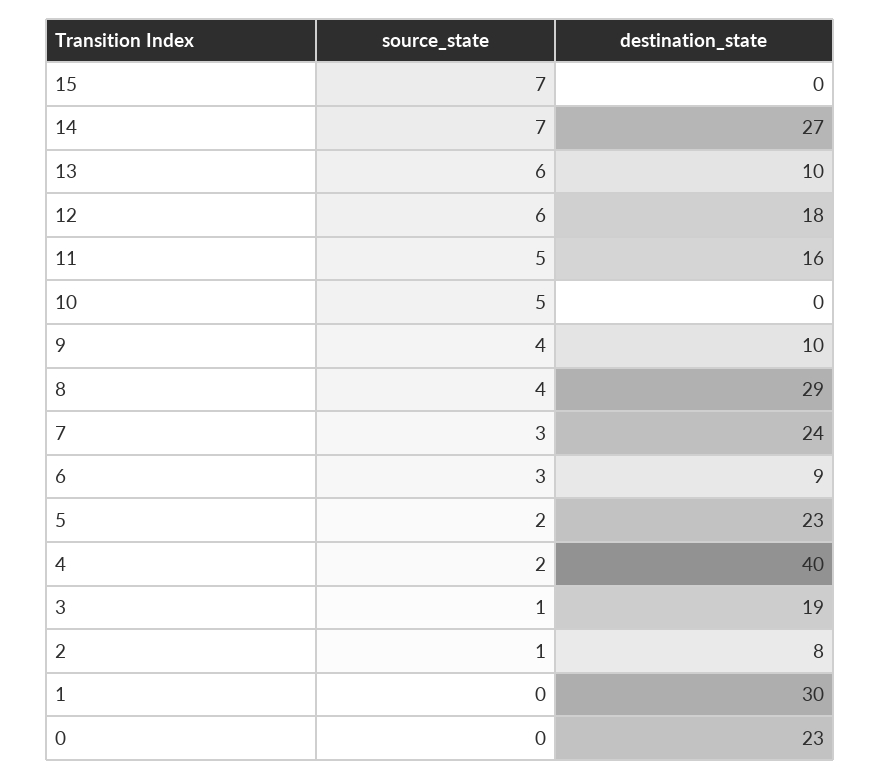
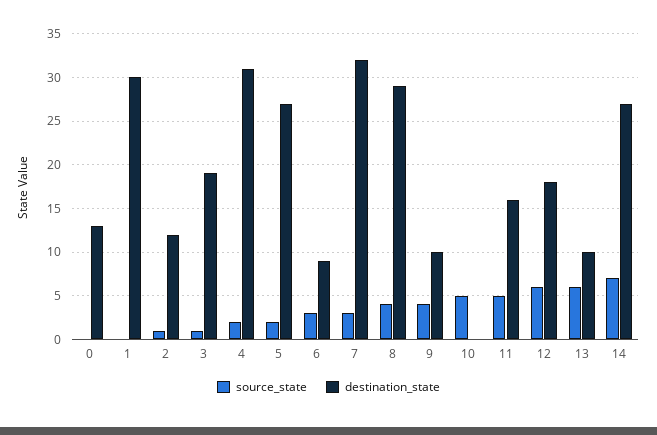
source_state, 15: 7 -> none
destination_state, 15: 0 -> none
destination_state, 7: 24 -> 32
destination_state, 5: 23 -> 27
destination_state, 4: 40 -> 31
destination_state, 2: 8 -> 12
destination_state, 0: 23 -> 13

